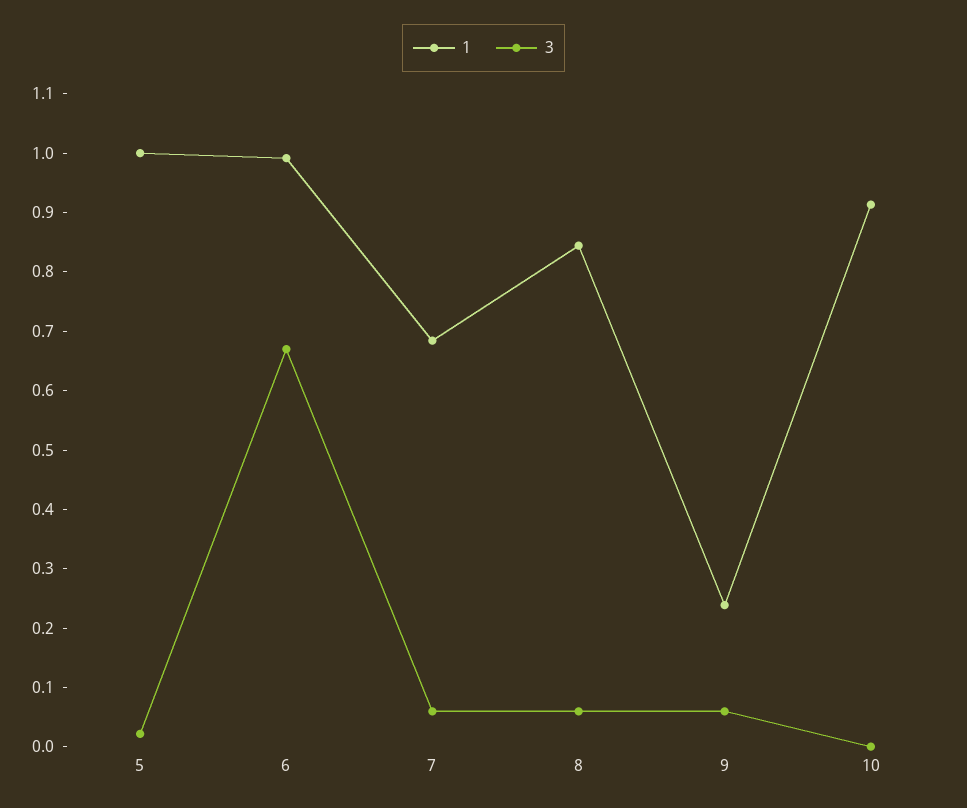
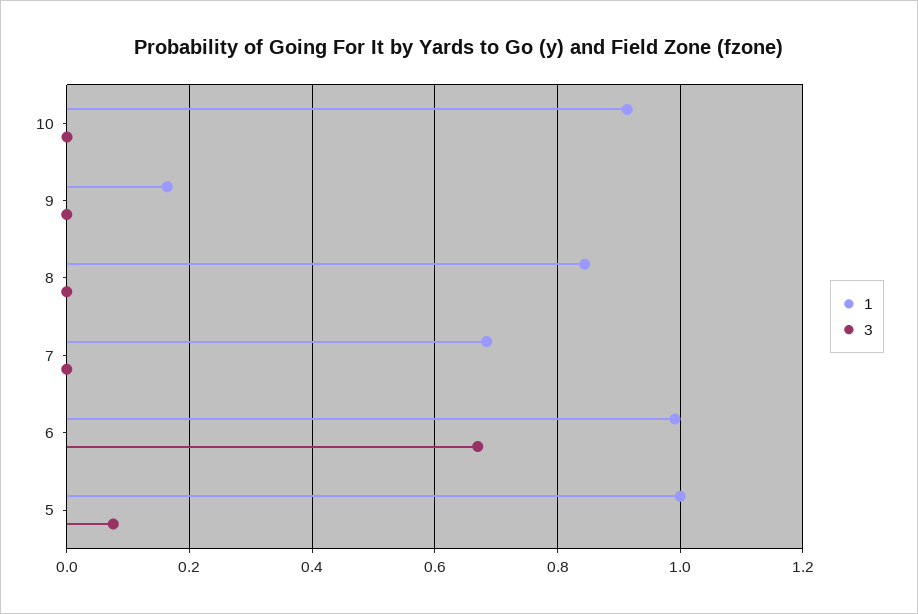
3, 5: 0.02 -> 0.08
3, 7: 0.06 -> 0
3, 8: 0.06 -> 0
1, 9: 0.24 -> 0.16
3, 9: 0.06 -> 0

